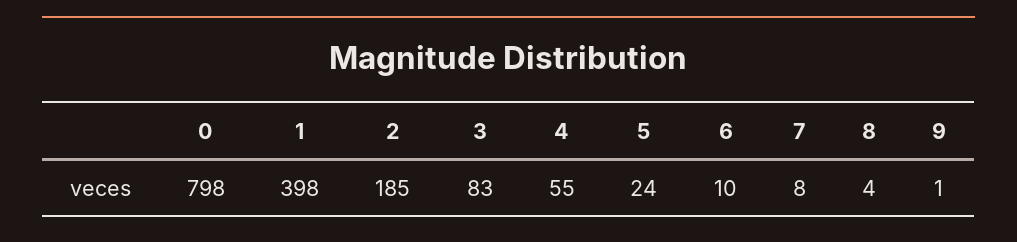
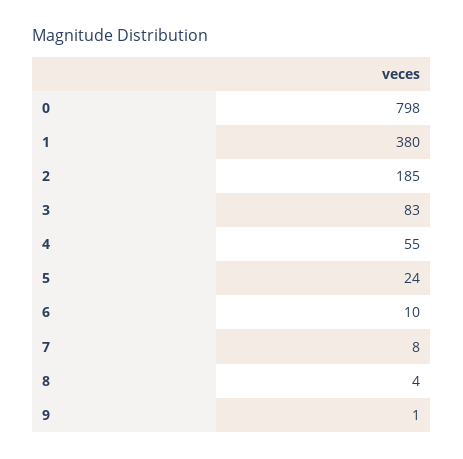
1: 398 -> 380

